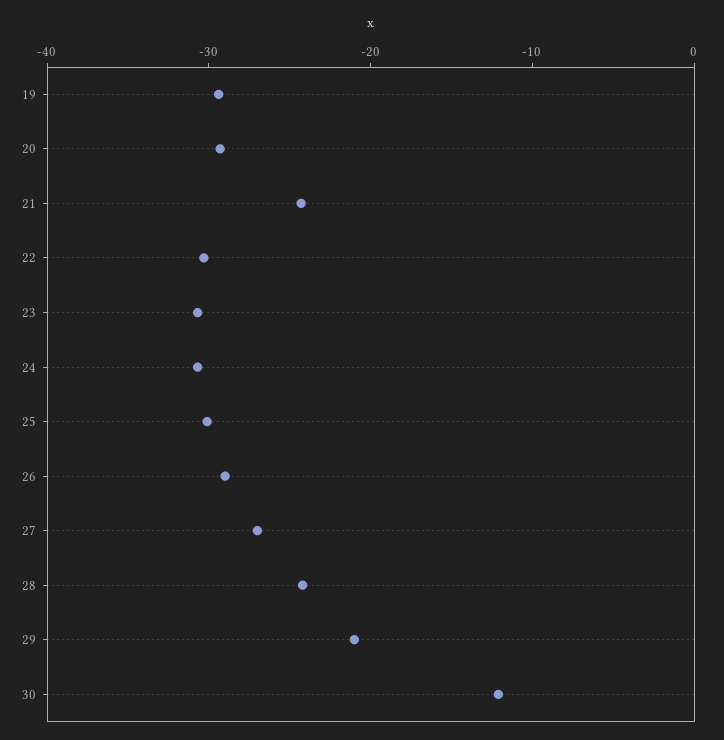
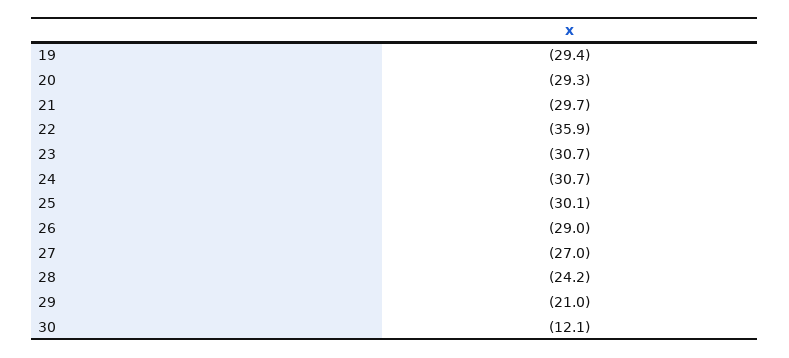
21: -24 -> -29.7
22: -30 -> -35.9

